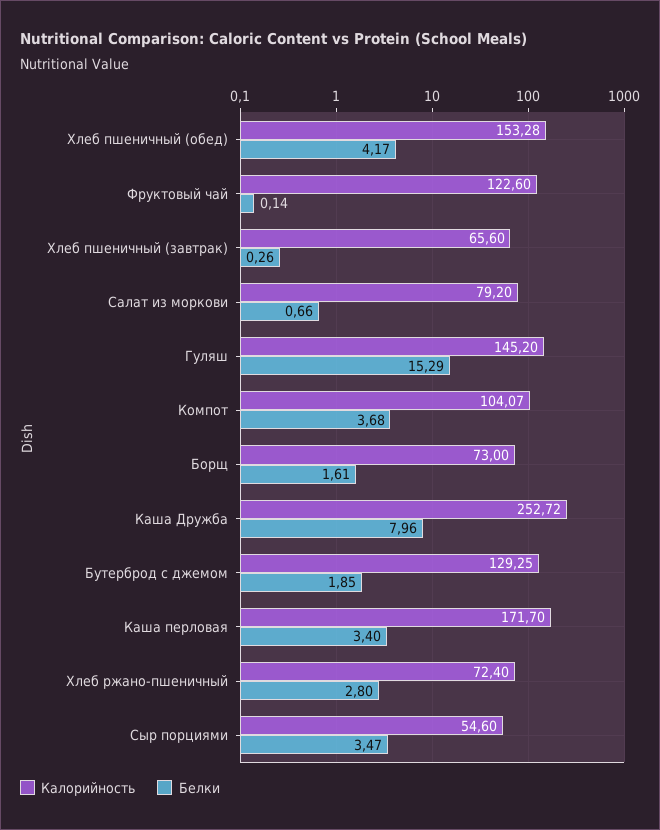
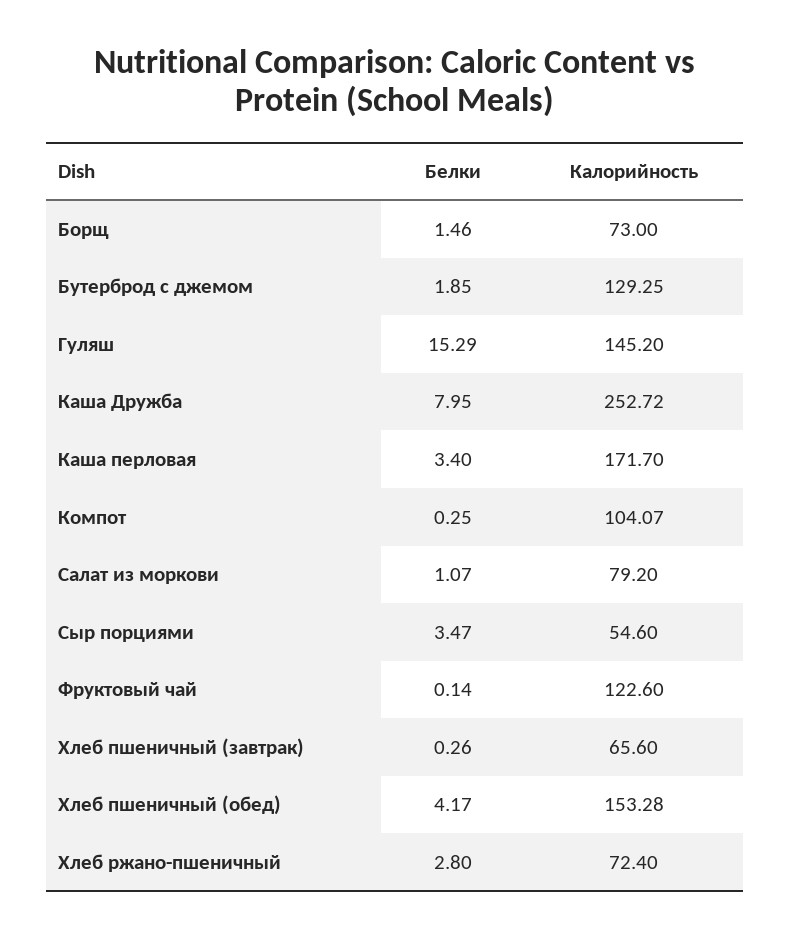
Белки, Салат из моркови: 0.66 -> 1.07
Белки, Компот: 3.68 -> 0.25
Белки, Борщ: 1.61 -> 1.46
Белки, Каша Дружба: 7.96 -> 7.95

